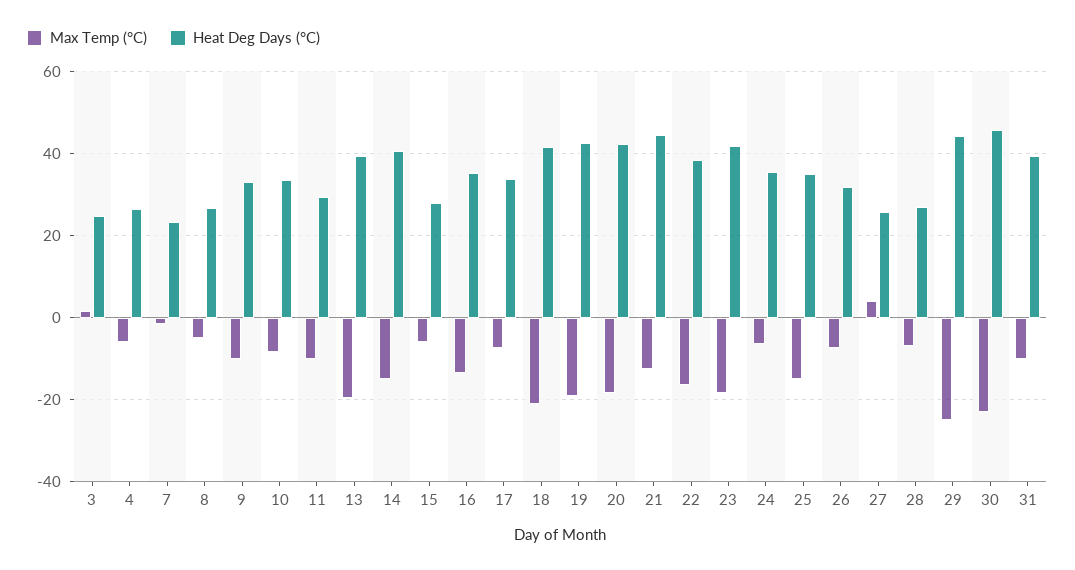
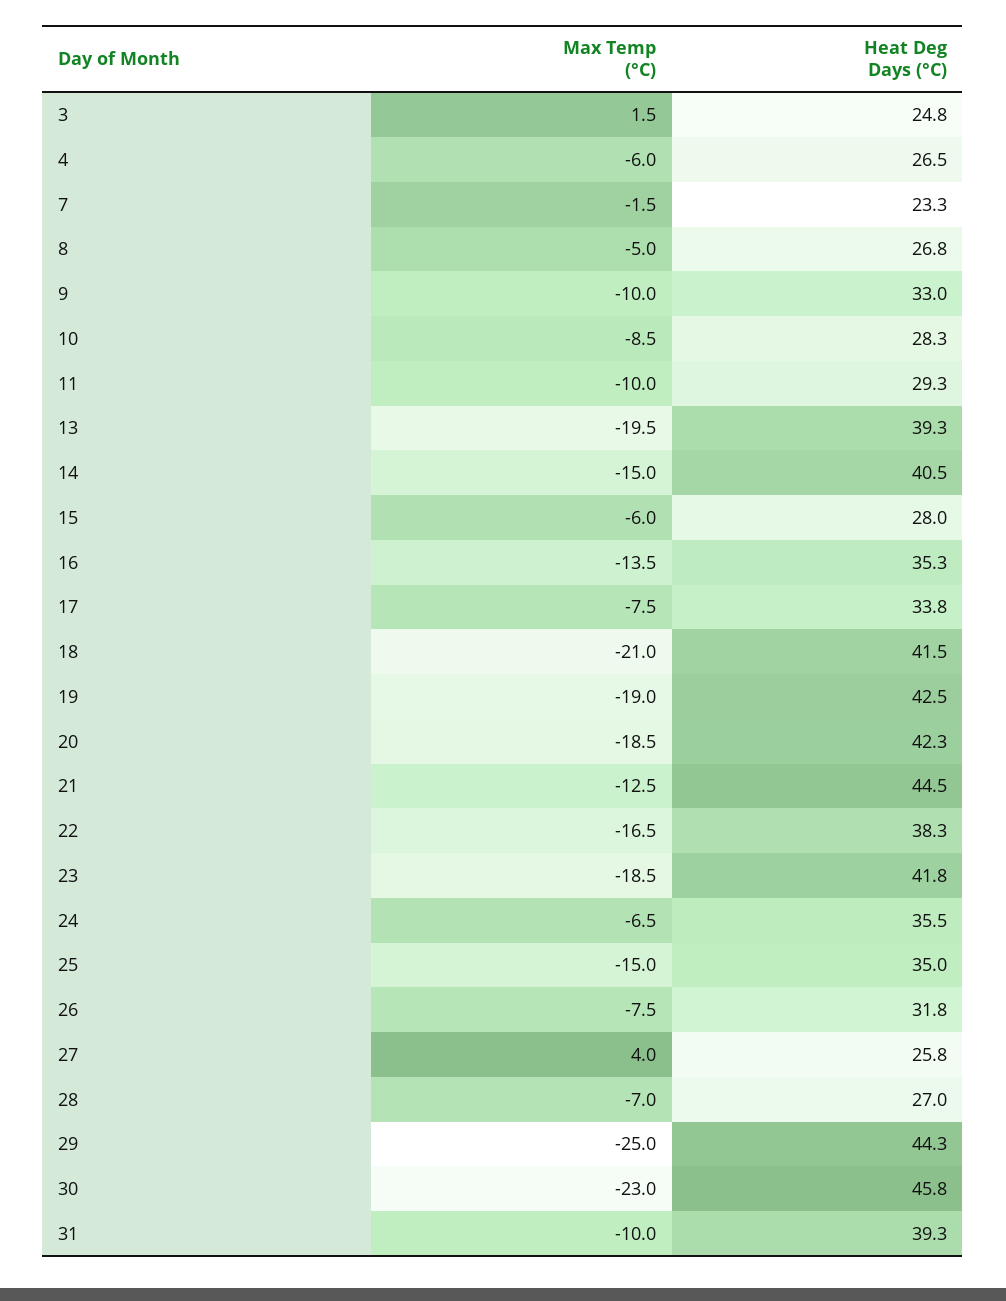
Heat Deg Days (°C), 10: 34 -> 28.3

